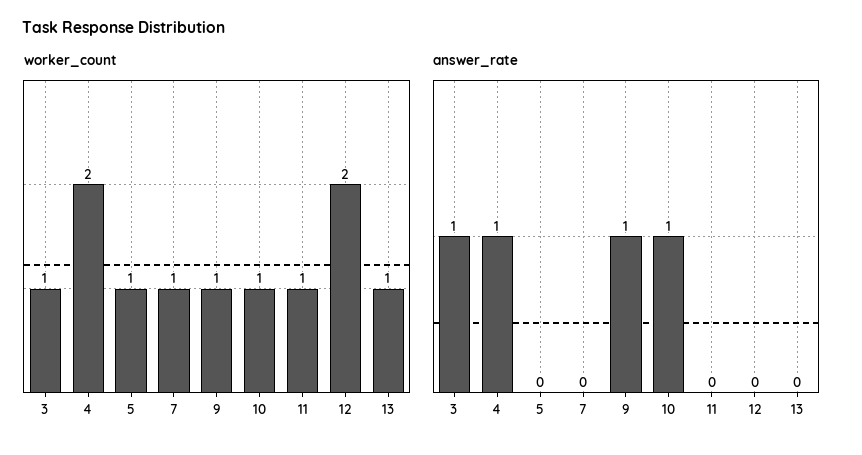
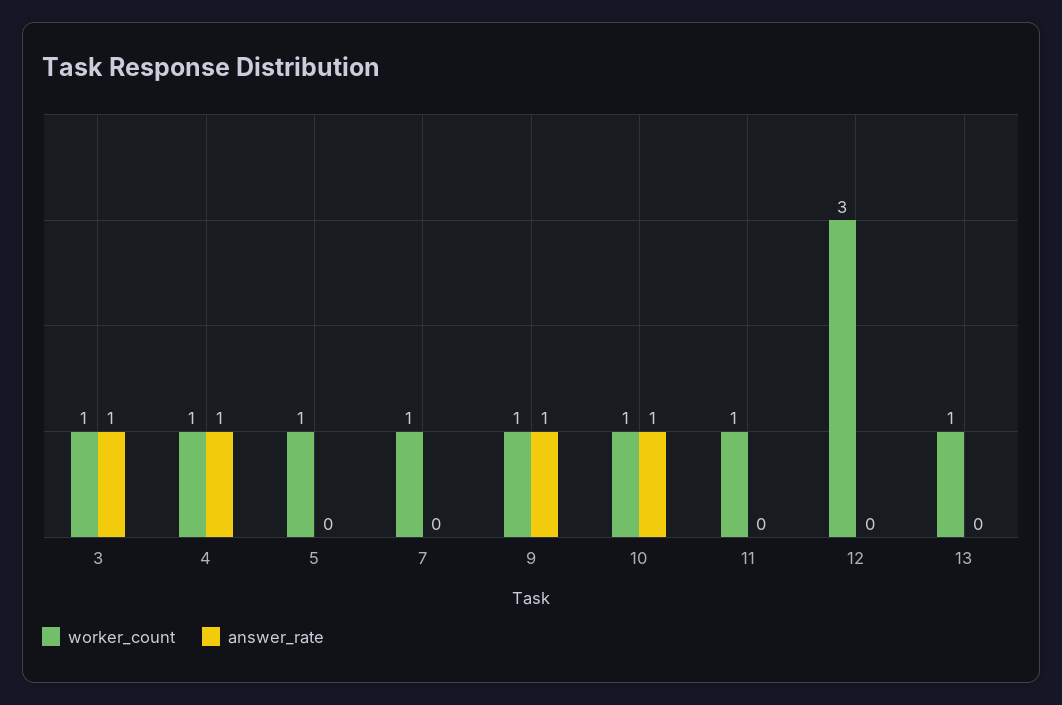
worker_count, 4: 2 -> 1
worker_count, 12: 2 -> 3

